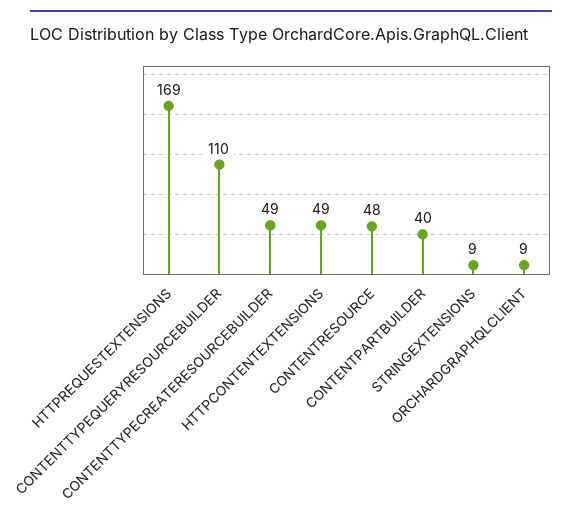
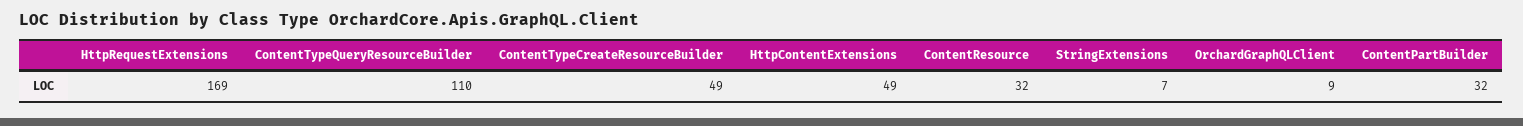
CONTENTRESOURCE: 48 -> 32
CONTENTPARTBUILDER: 40 -> 32
STRINGEXTENSIONS: 9 -> 7

